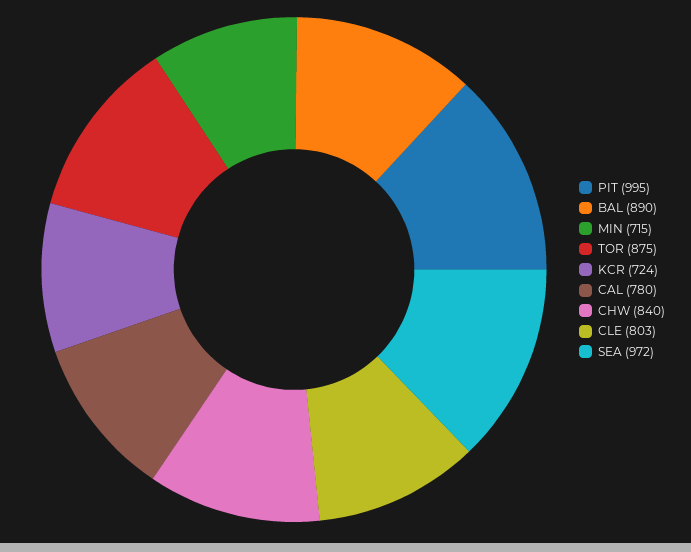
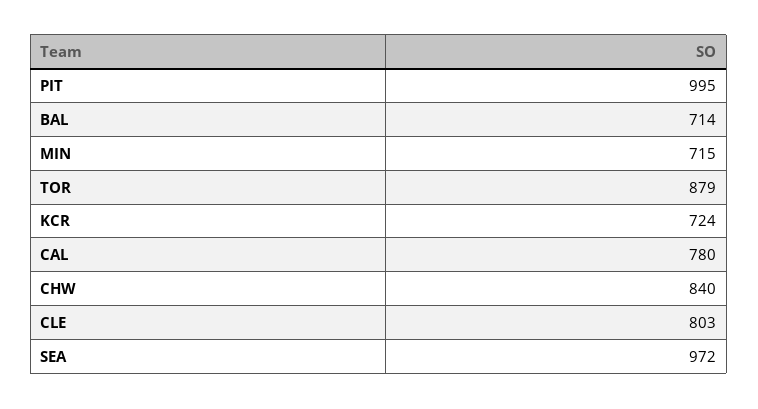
BAL: 890 -> 714
TOR: 875 -> 879

